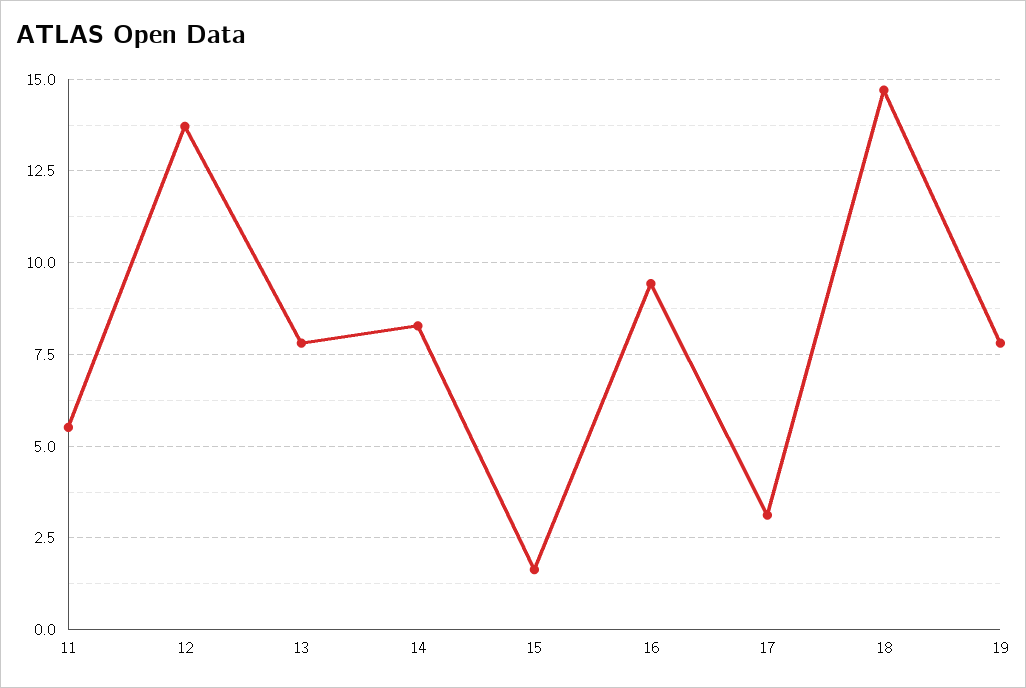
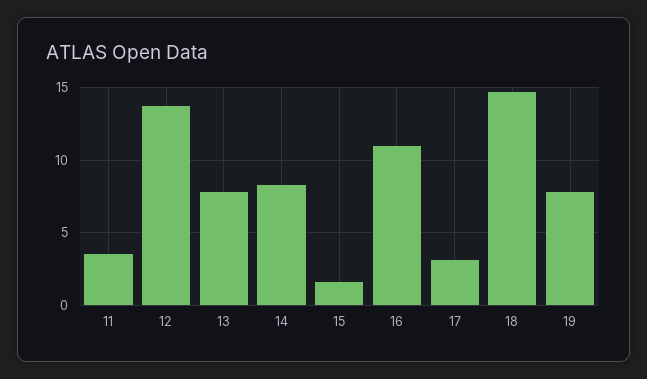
11: 5.5 -> 3.5
16: 9.5 -> 11

